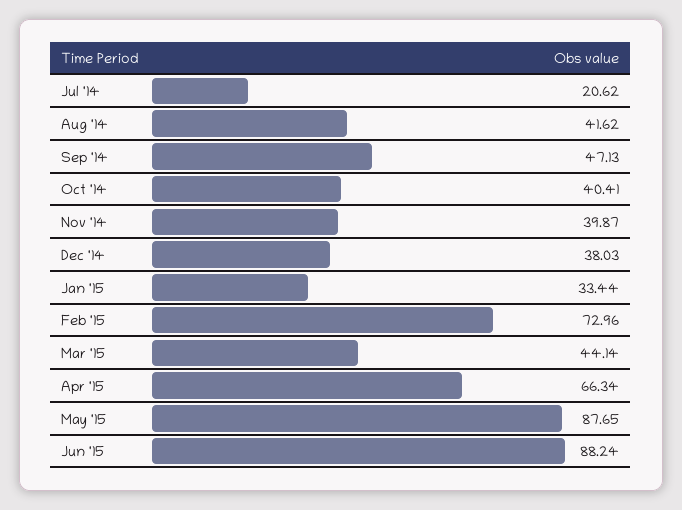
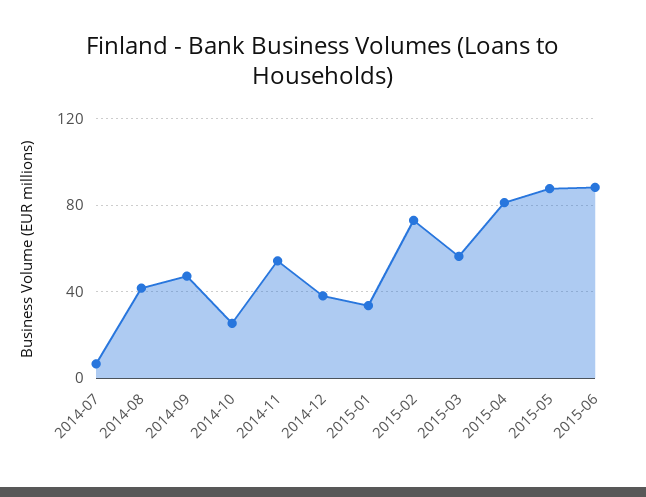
Jul '14: 20.62 -> 5
Oct '14: 40.41 -> 25
Nov '14: 39.87 -> 55
Mar '15: 44.14 -> 55
Apr '15: 66.34 -> 80

